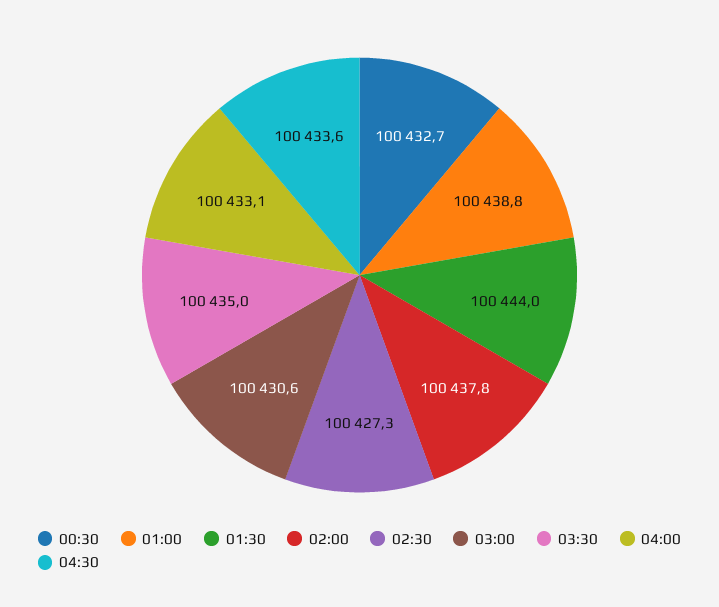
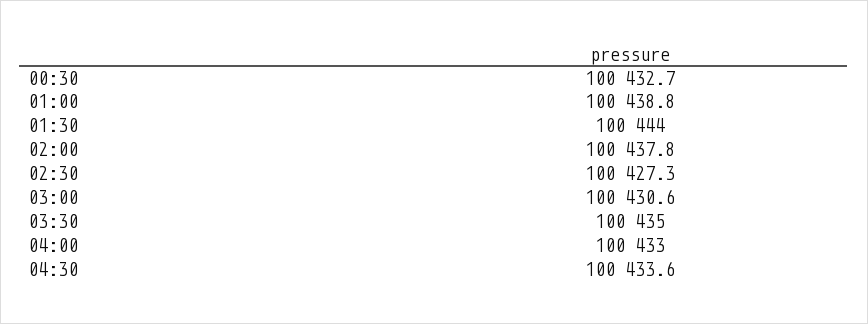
04:00: 100433.1 -> 100433

